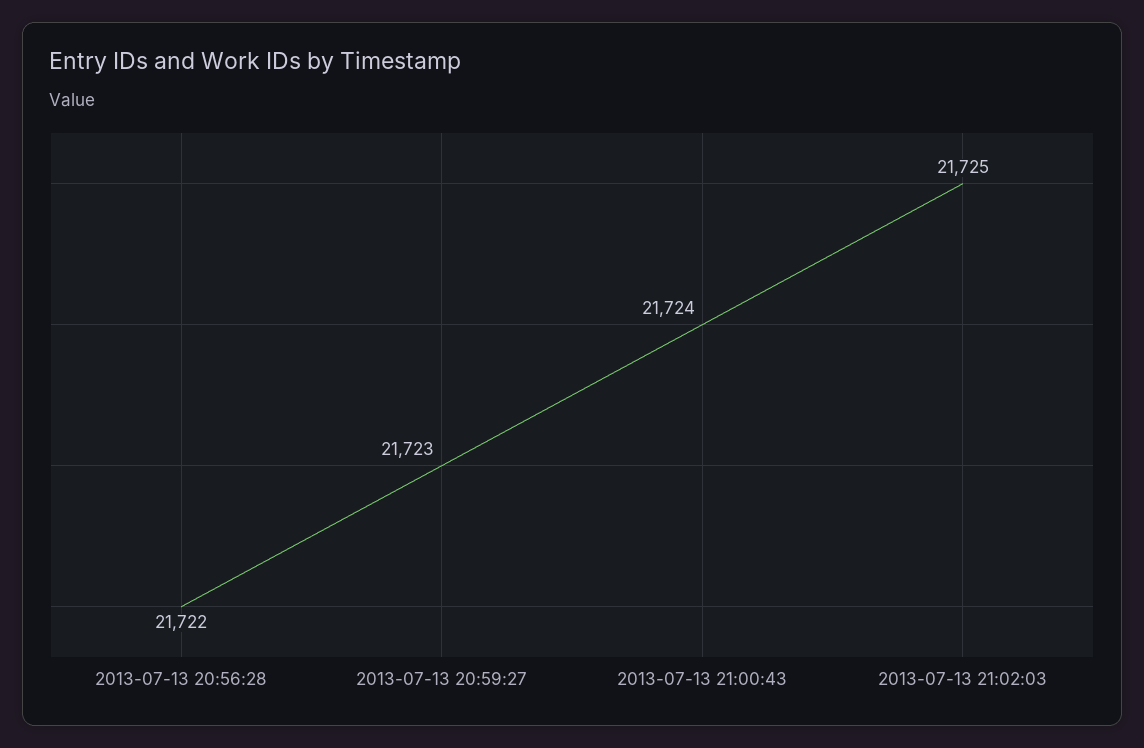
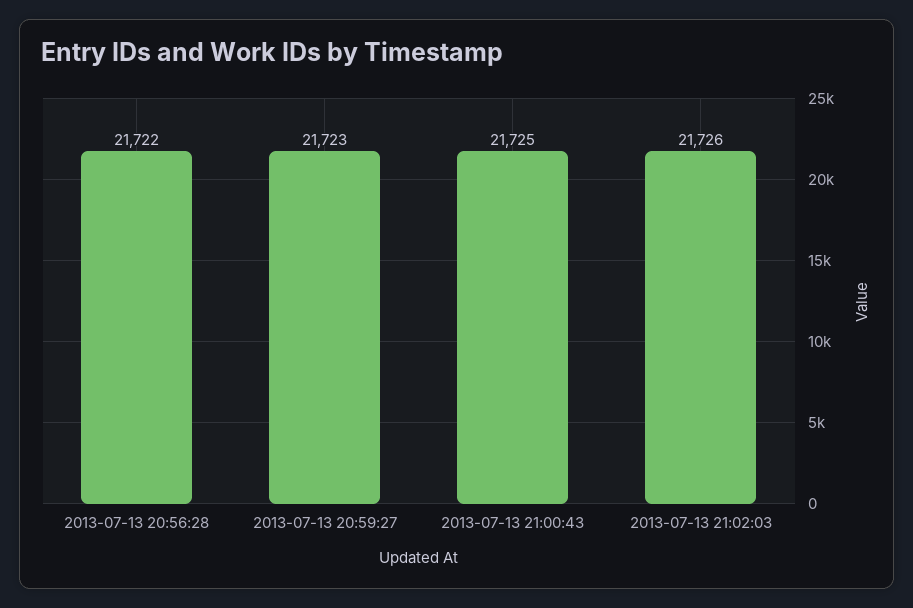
2013-07-13 21:00:43: 21724 -> 21725
2013-07-13 21:02:03: 21725 -> 21726

